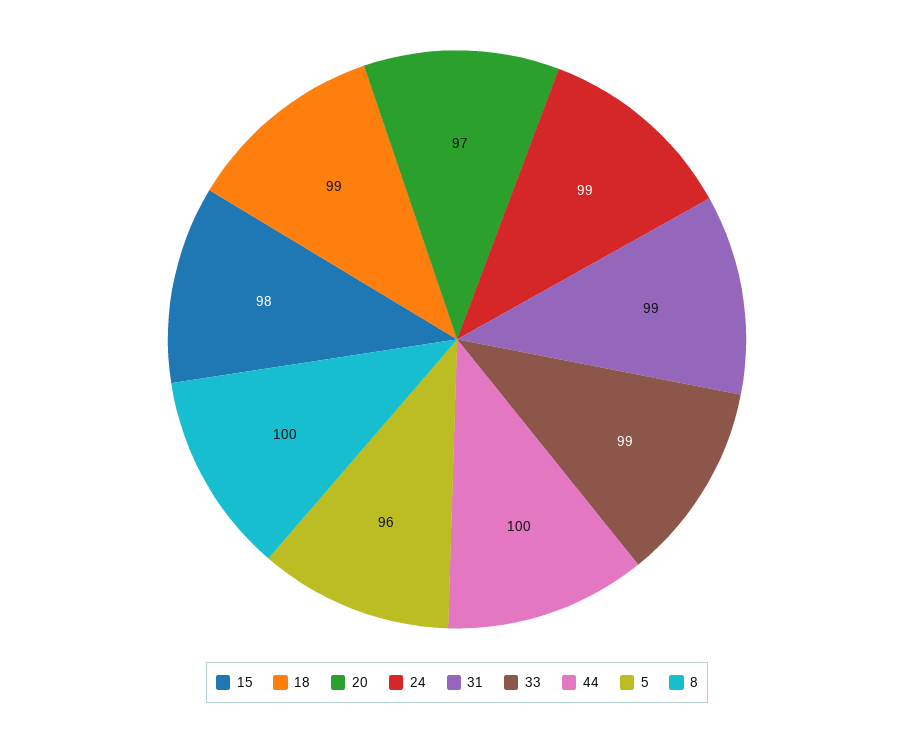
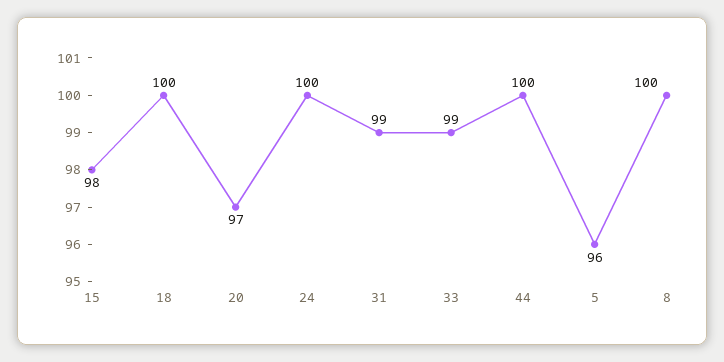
18: 99 -> 100
24: 99 -> 100

